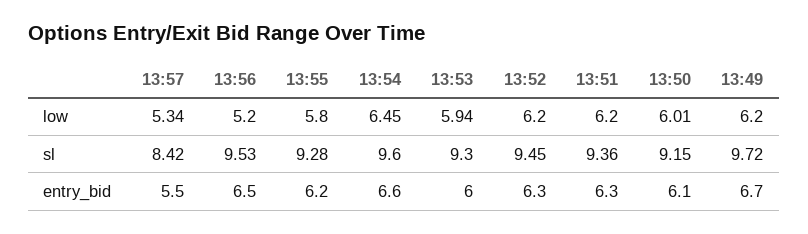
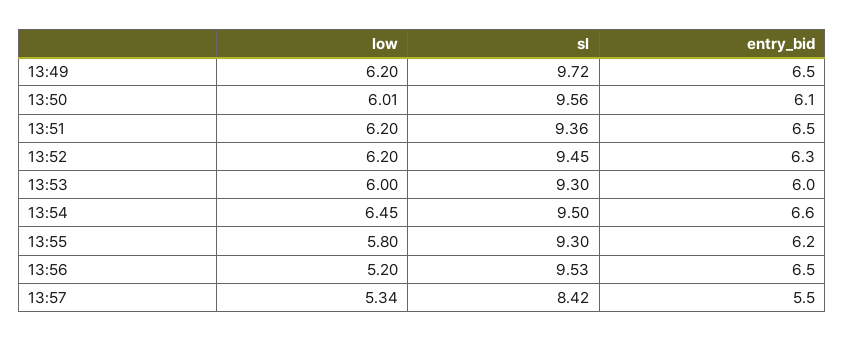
13:53, low: 5.94 -> 6
13:55, sl: 9.28 -> 9.3
13:54, sl: 9.6 -> 9.5
13:50, sl: 9.15 -> 9.56
13:51, entry_bid: 6.3 -> 6.5
13:49, entry_bid: 6.7 -> 6.5

